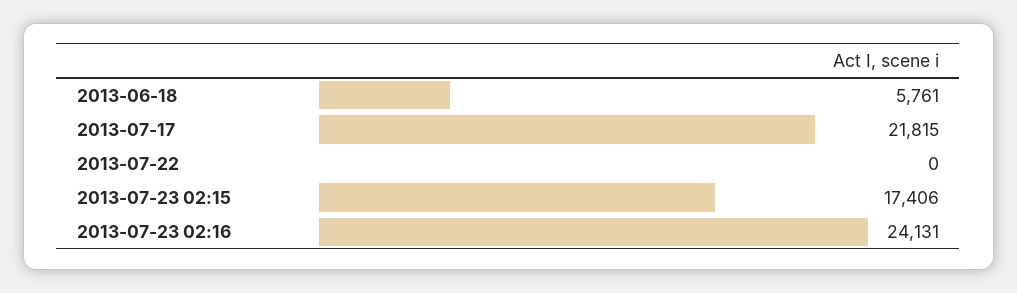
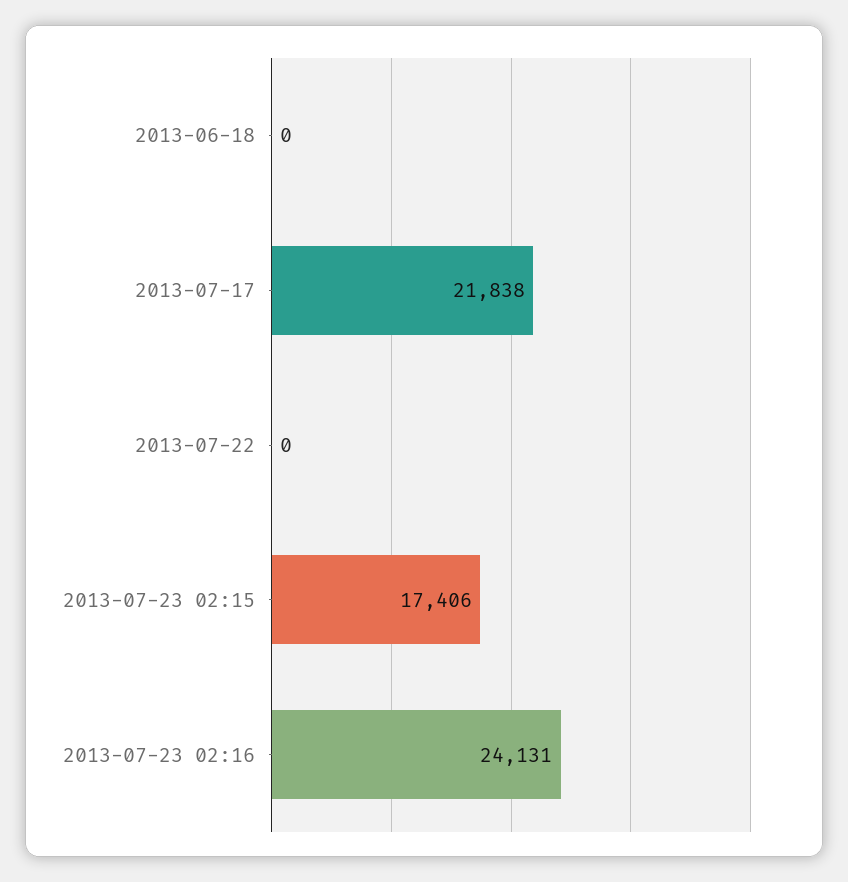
2013-06-18: 5761 -> 0
2013-07-17: 21815 -> 21838

